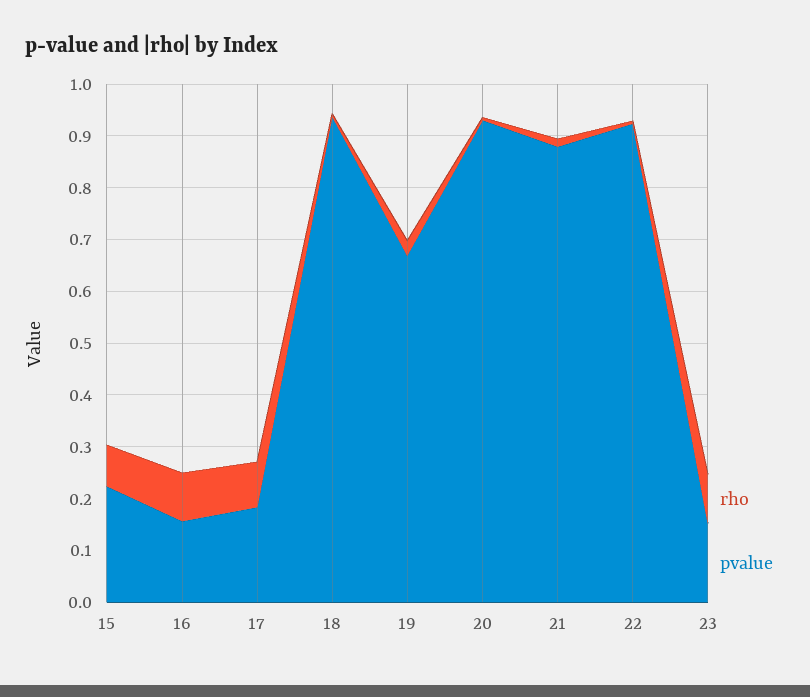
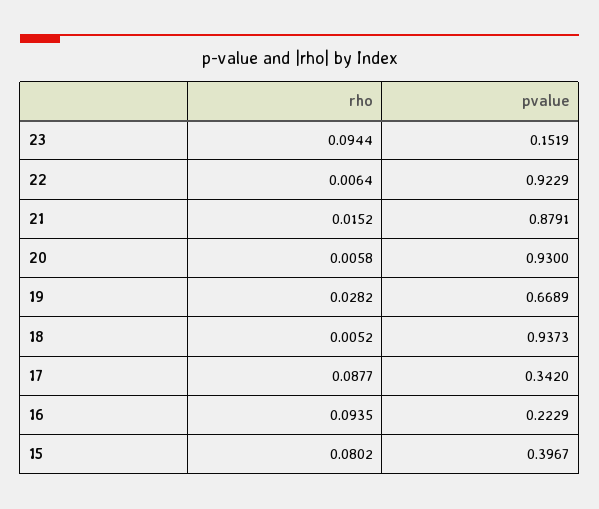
pvalue, 15: 0.22 -> 0.3967
pvalue, 16: 0.16 -> 0.2229
pvalue, 17: 0.18 -> 0.342

